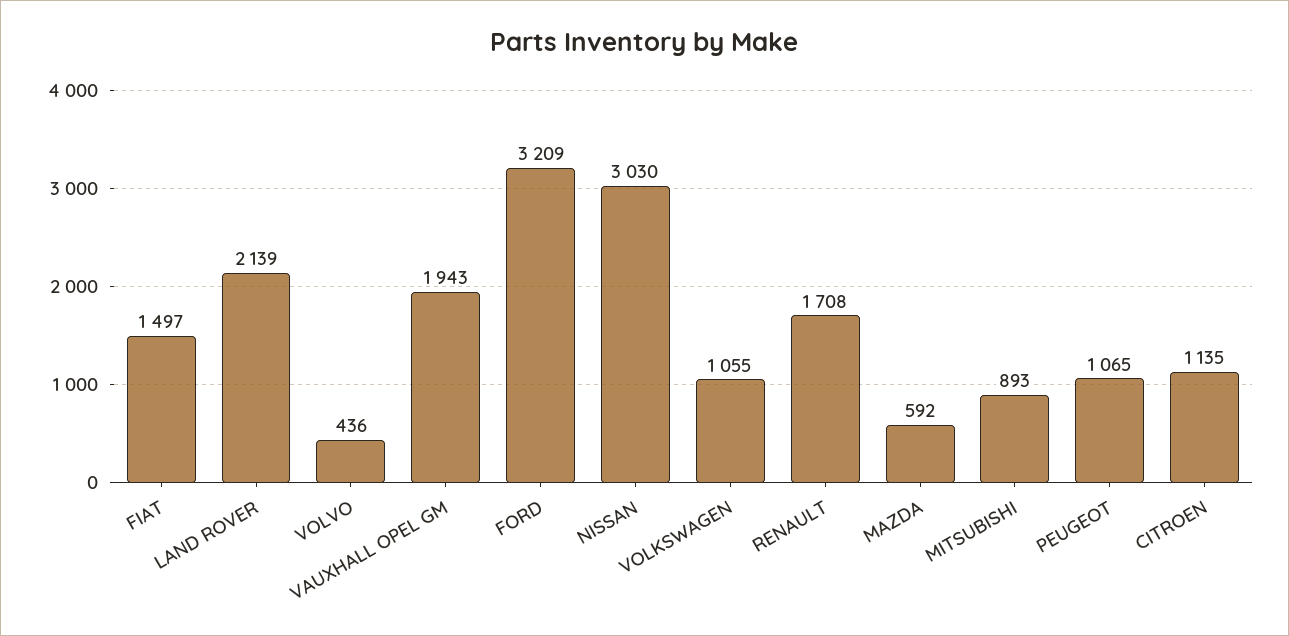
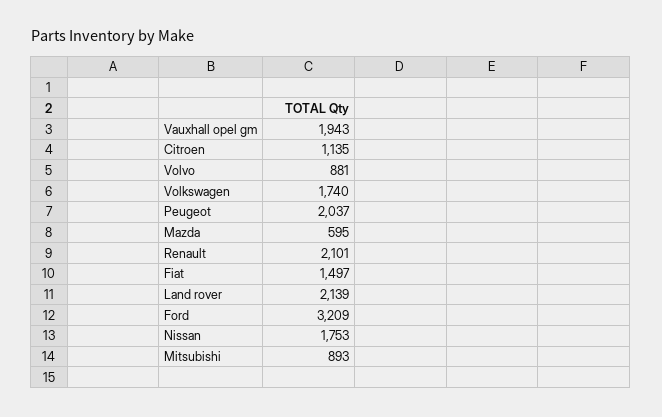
VOLVO: 436 -> 881
NISSAN: 3030 -> 1753
VOLKSWAGEN: 1055 -> 1740
RENAULT: 1708 -> 2101
MAZDA: 592 -> 595
PEUGEOT: 1065 -> 2037

